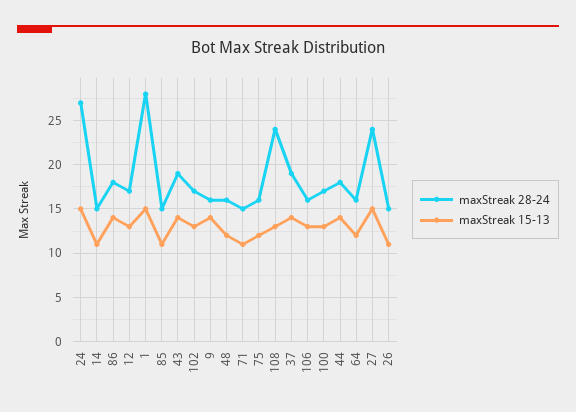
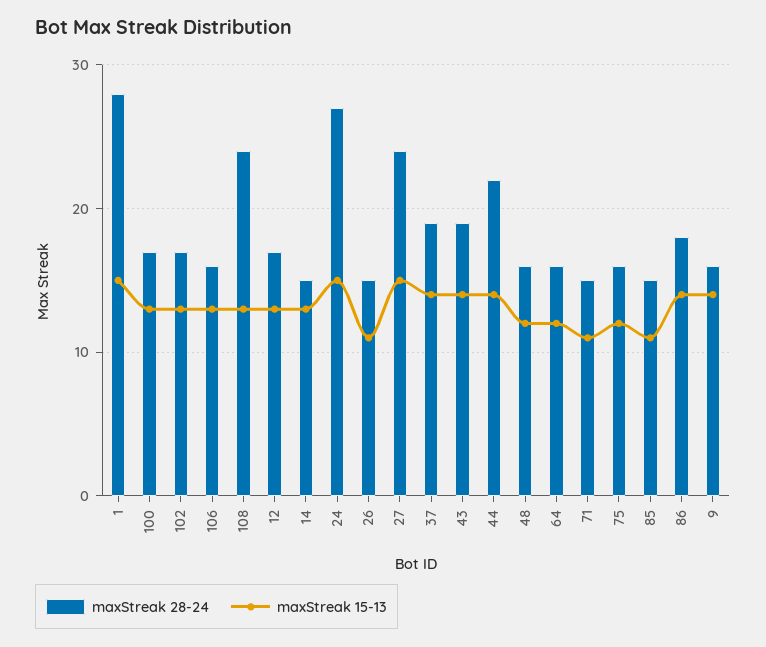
maxStreak 15-13, 14: 11 -> 13
maxStreak 28-24, 44: 18 -> 22

